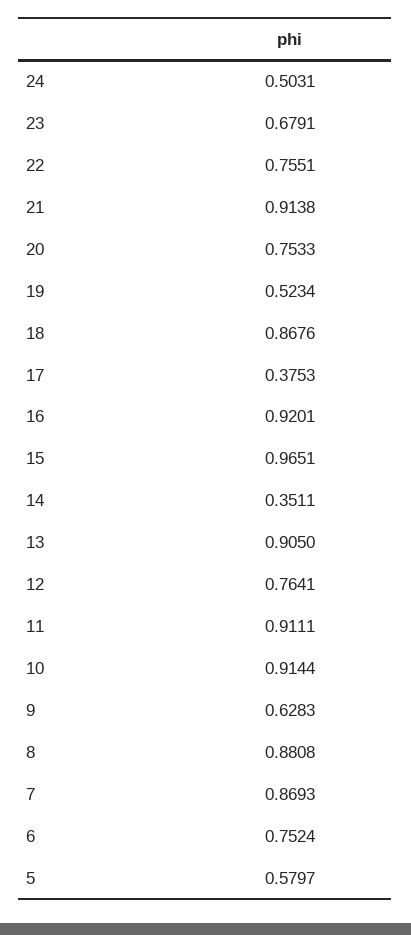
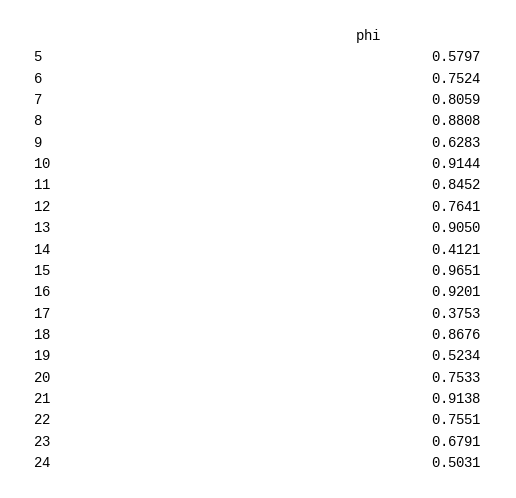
14: 0.3511 -> 0.4121
11: 0.9111 -> 0.8452
7: 0.8693 -> 0.8059

